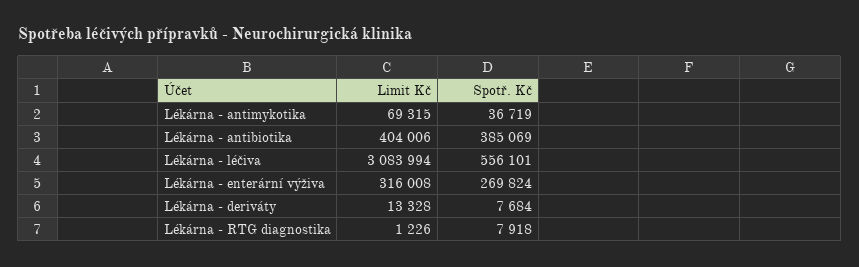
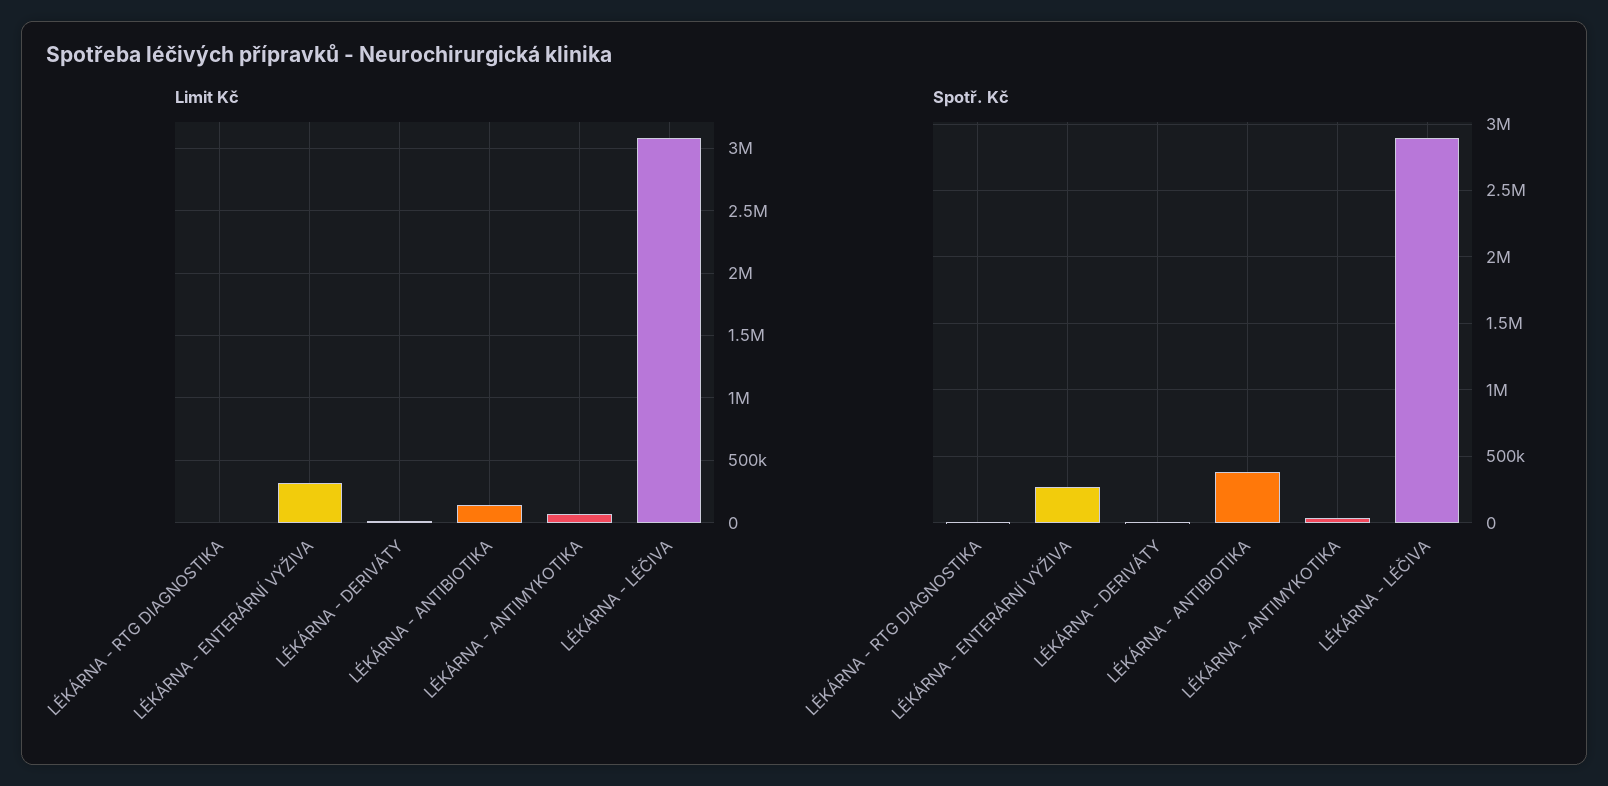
Limit Kč, Lékárna - antibiotika: 404006 -> 150000
Spotř. Kč, Lékárna - léčiva: 556101 -> 2900000

